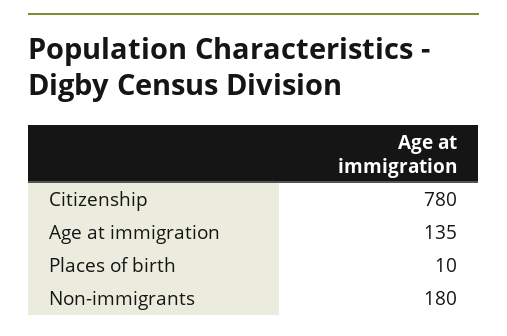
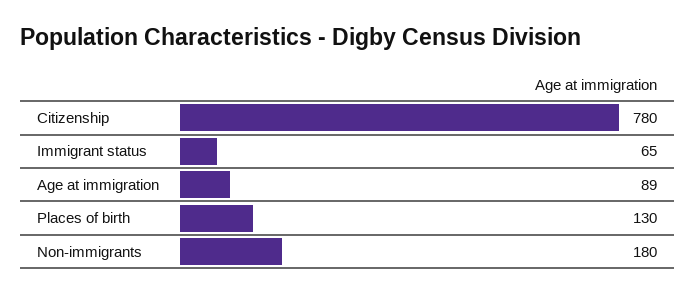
Age at immigration: 135 -> 89
Places of birth: 10 -> 130
Immigrant status: none -> 65

